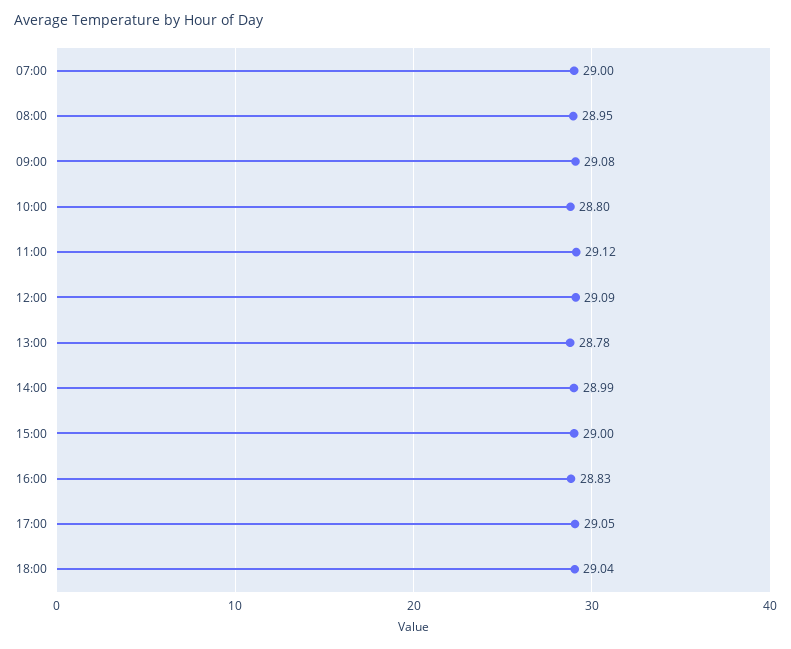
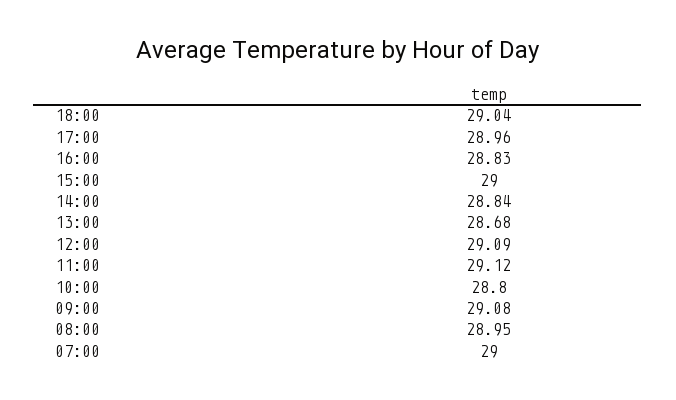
13:00: 28.78 -> 28.68
14:00: 28.99 -> 28.84
17:00: 29.05 -> 28.96

